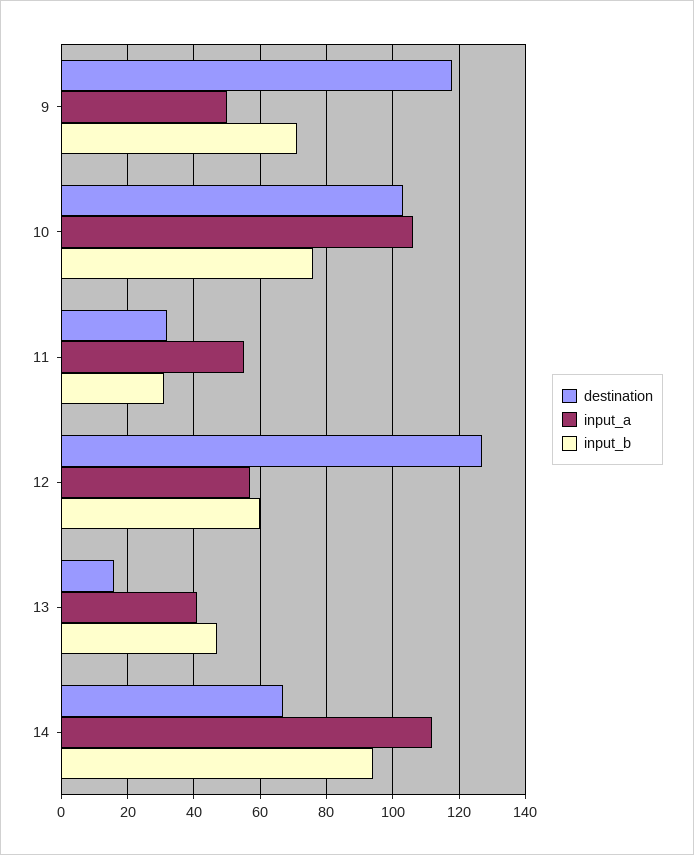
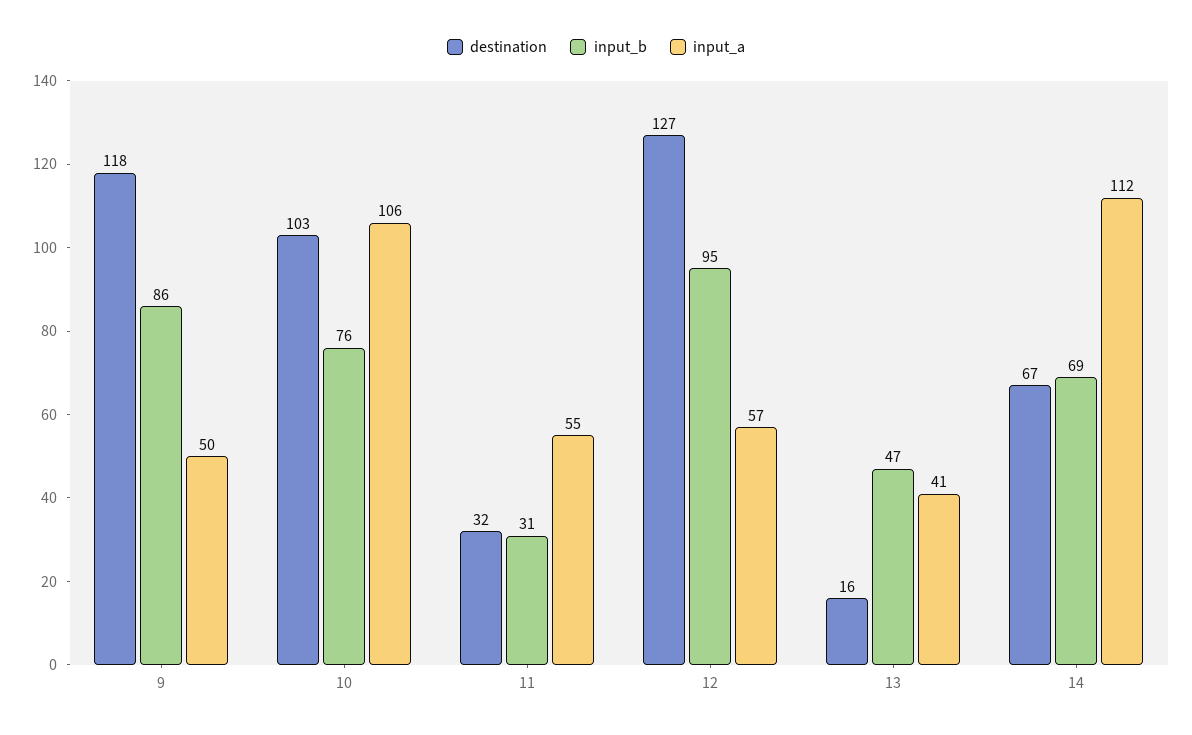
input_b, 9: 70 -> 86
input_b, 12: 60 -> 95
input_b, 14: 95 -> 69

